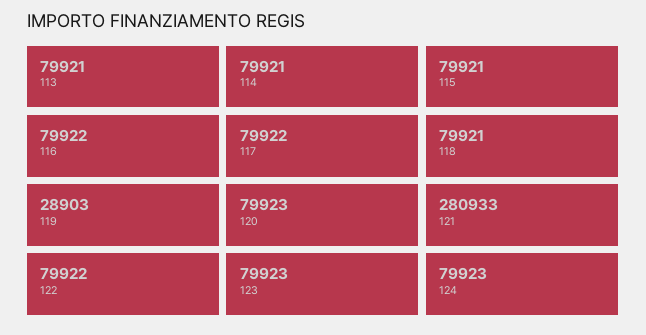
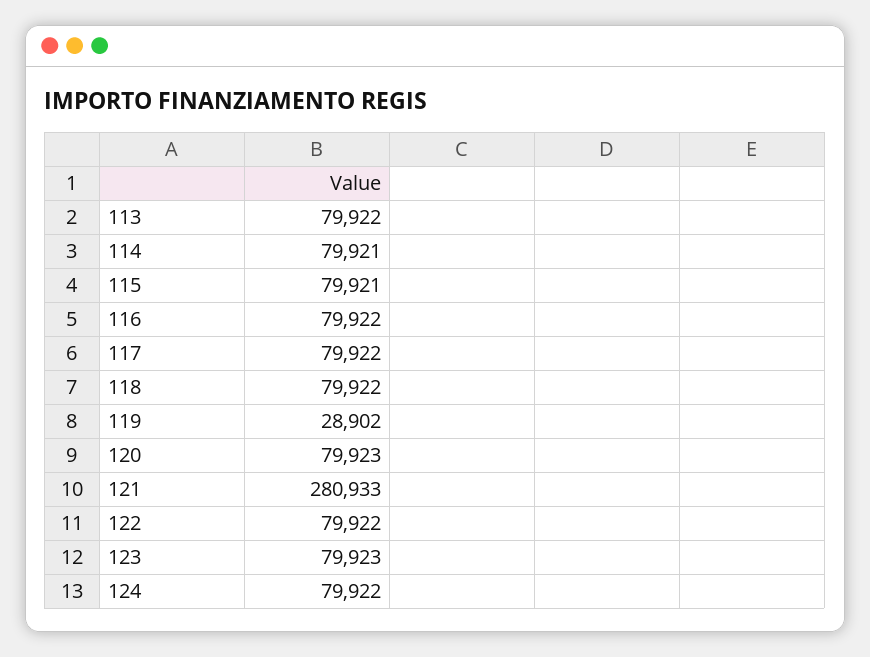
113: 79921 -> 79922
118: 79921 -> 79922
119: 28903 -> 28902
124: 79923 -> 79922

